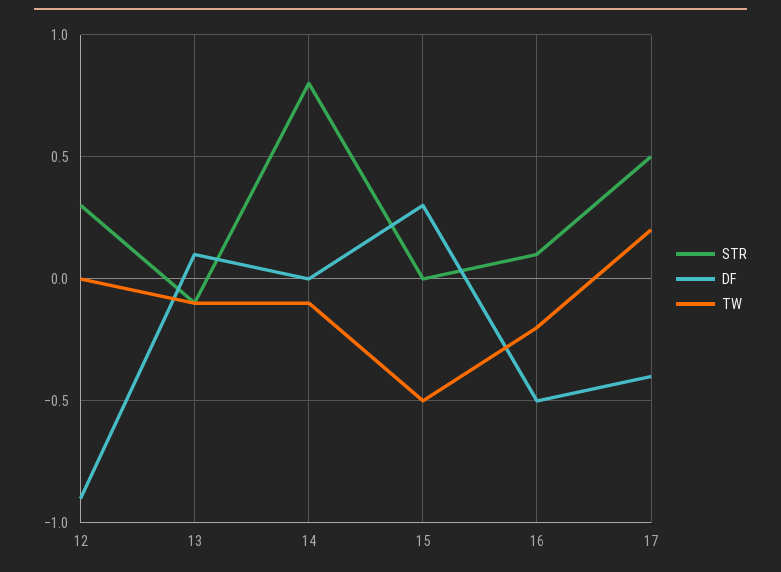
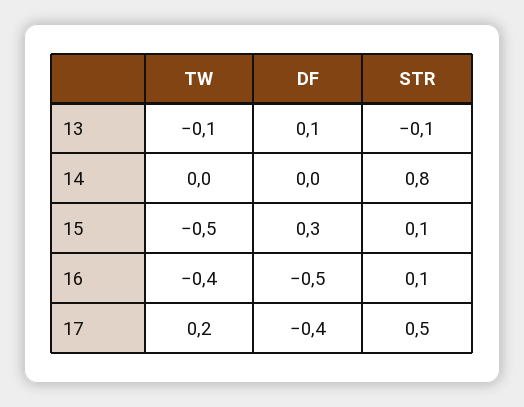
STR, 12: 0.3 -> none
DF, 12: -0.9 -> none
TW, 12: 0 -> none
TW, 14: -0.1 -> 0
STR, 15: 0 -> 0.1
TW, 16: -0.2 -> -0.4

